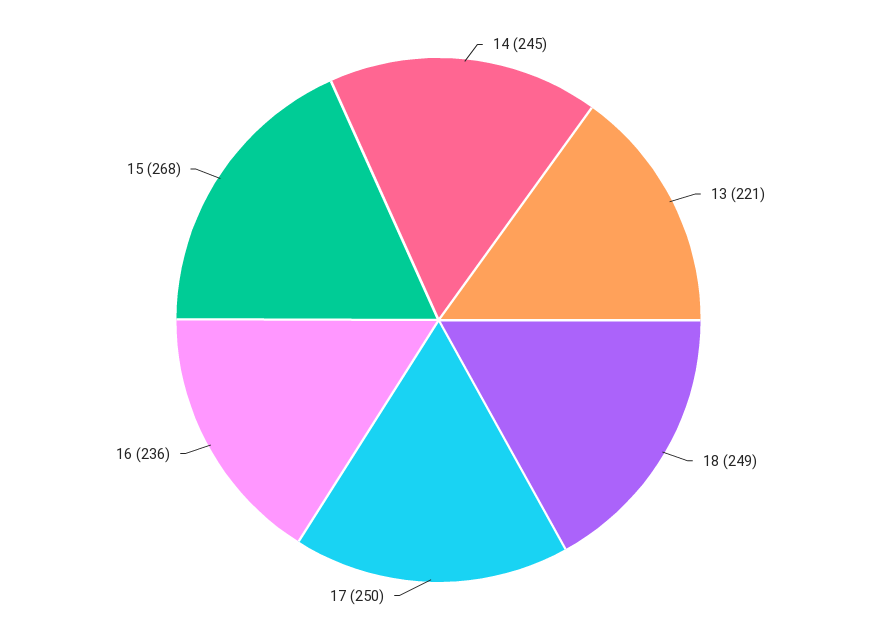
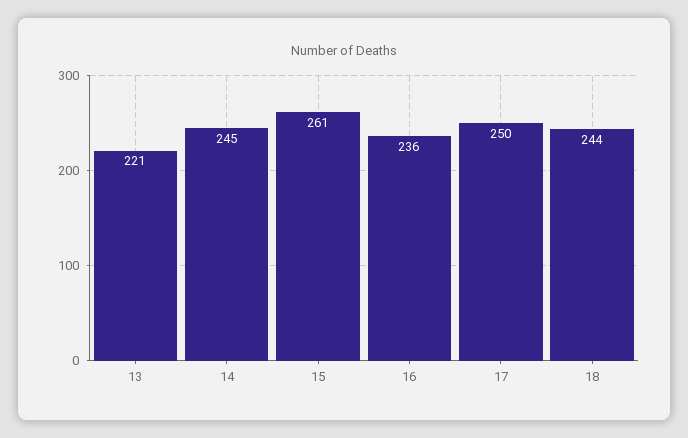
18: 249 -> 244
15: 268 -> 261

